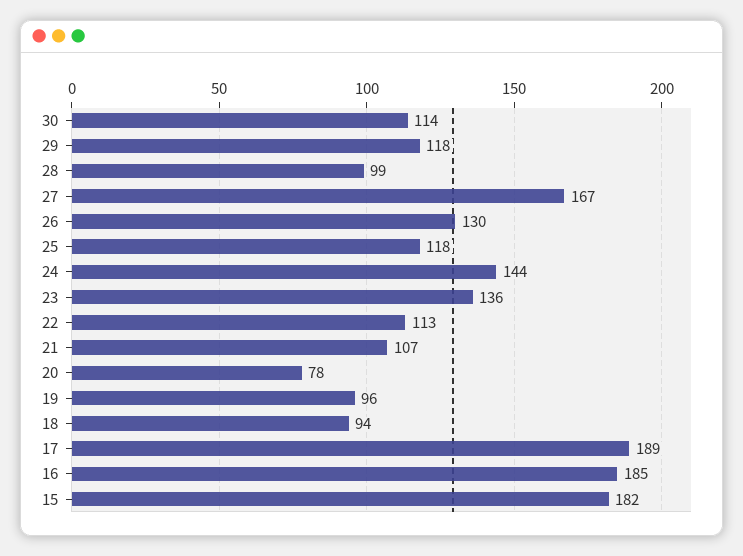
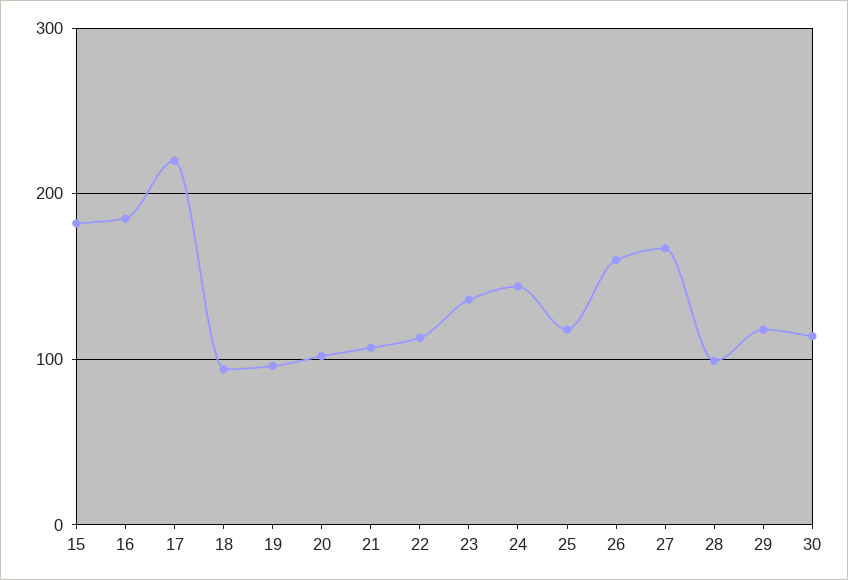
26: 130 -> 160
20: 78 -> 100
17: 189 -> 220

